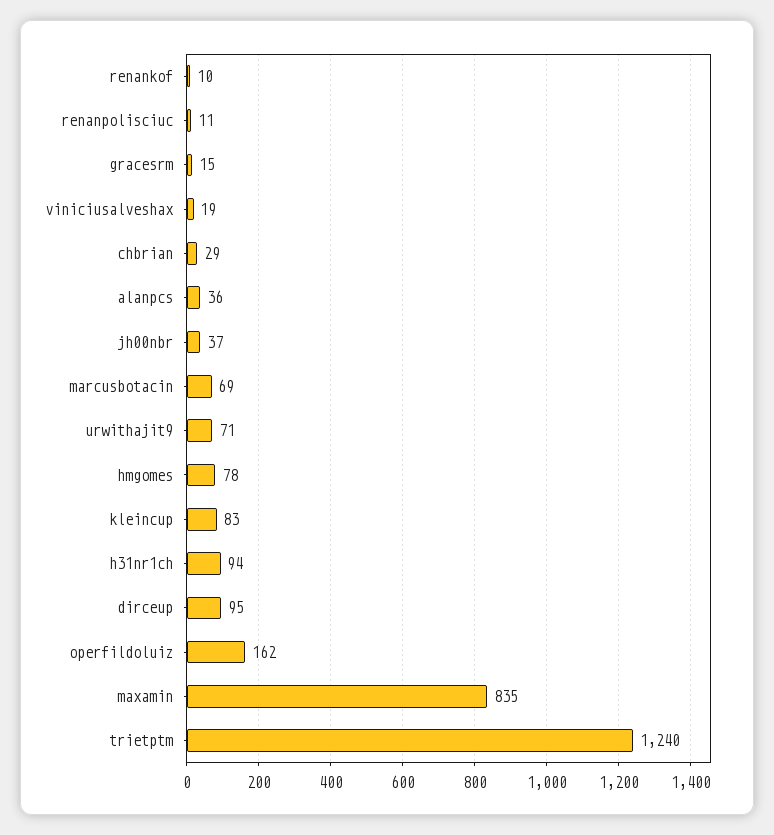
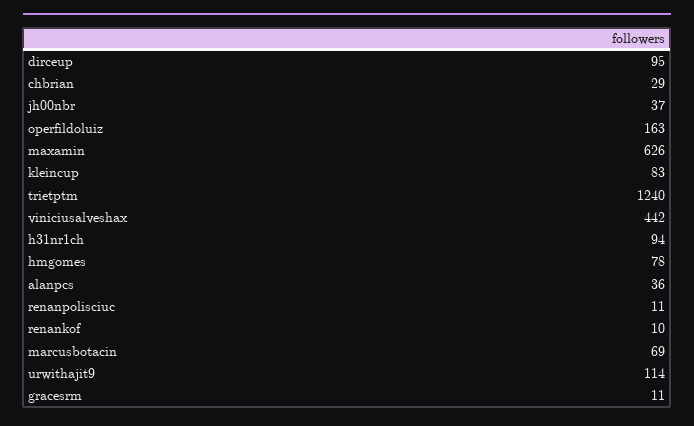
gracesrm: 15 -> 11
viniciusalveshax: 19 -> 442
urwithajit9: 71 -> 114
operfildoluiz: 162 -> 163
maxamin: 835 -> 626

